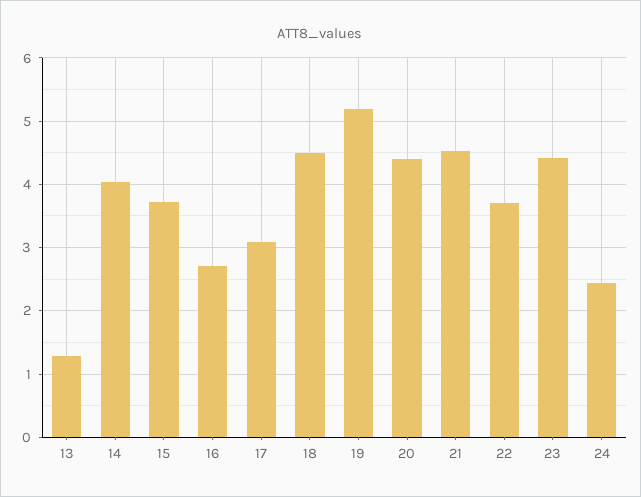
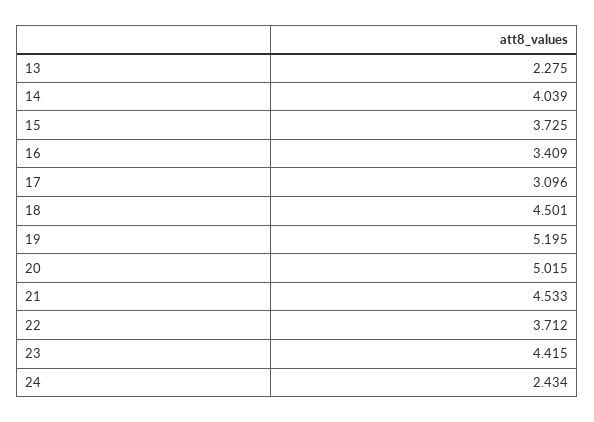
13: 1.3 -> 2.275
16: 2.7 -> 3.409
20: 4.4 -> 5.015

